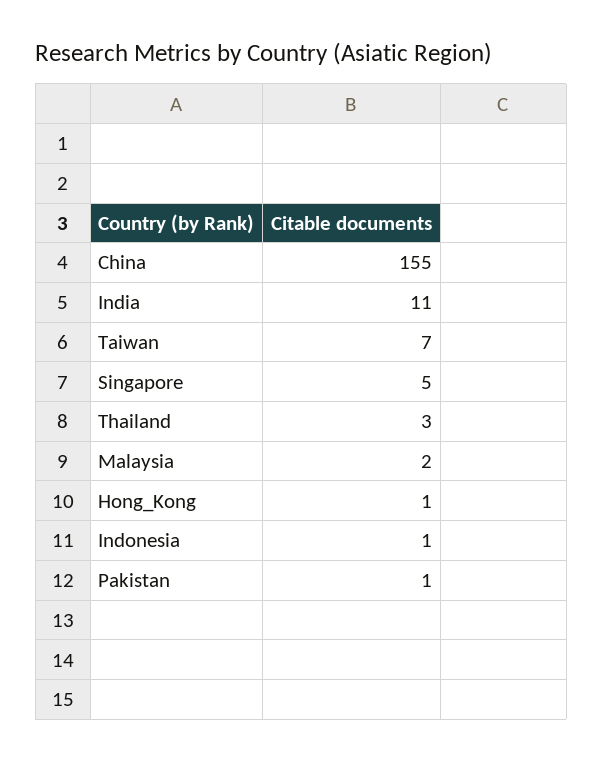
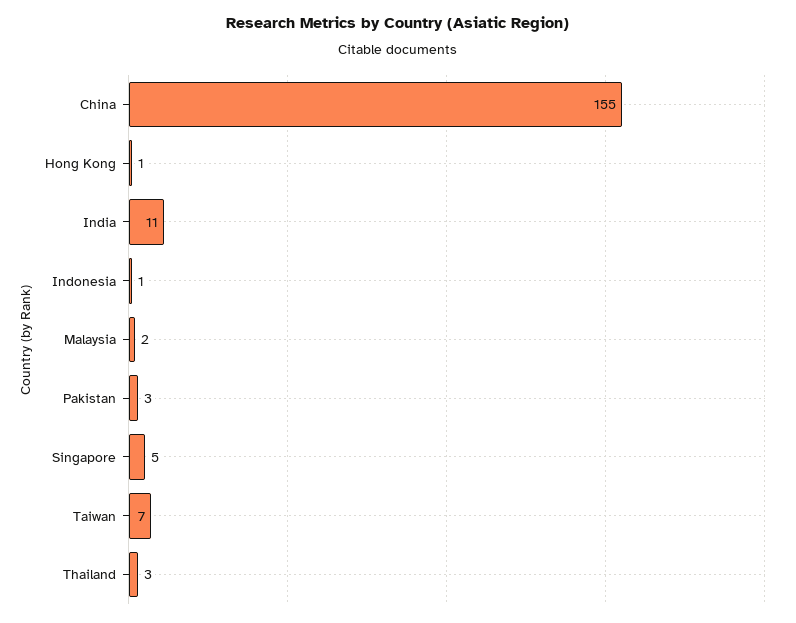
Pakistan: 1 -> 3

